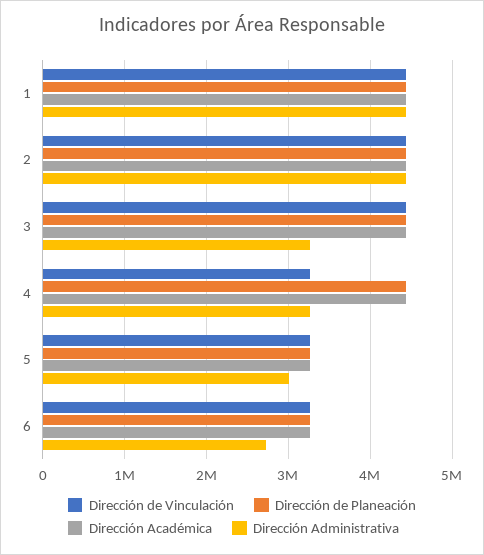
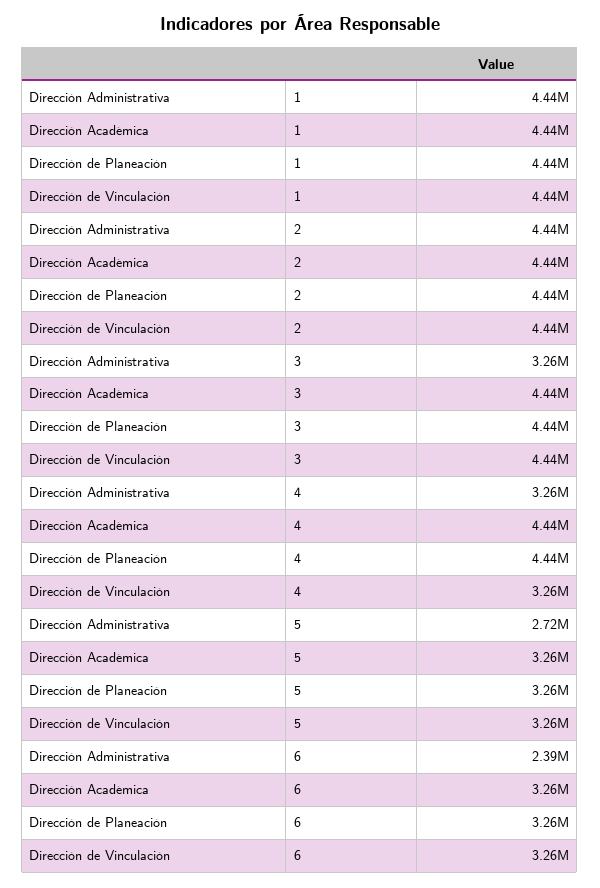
Dirección Administrativa, 5: 3000000 -> 2720000
Dirección Administrativa, 6: 2700000 -> 2390000

